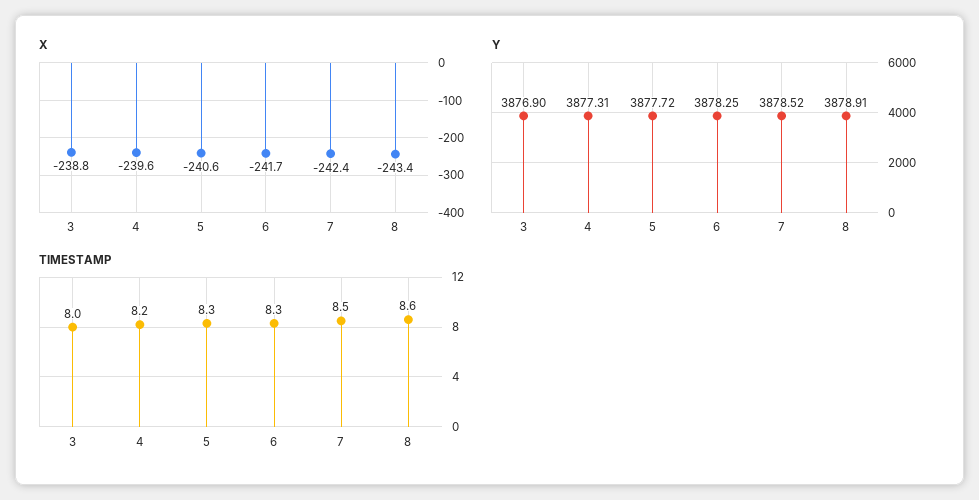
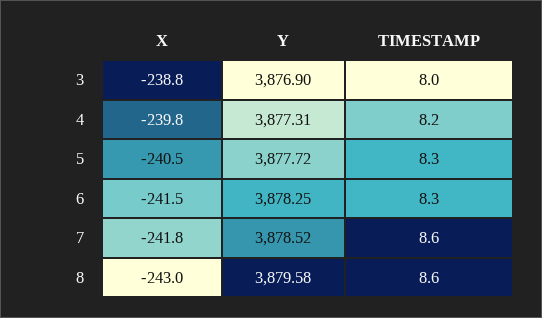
X, 4: -239.6 -> -239.8
X, 5: -240.6 -> -240.5
X, 6: -241.7 -> -241.5
X, 7: -242.4 -> -241.8
X, 8: -243.4 -> -243
Y, 8: 3878.91 -> 3879.58
TIMESTAMP, 7: 8.5 -> 8.6

